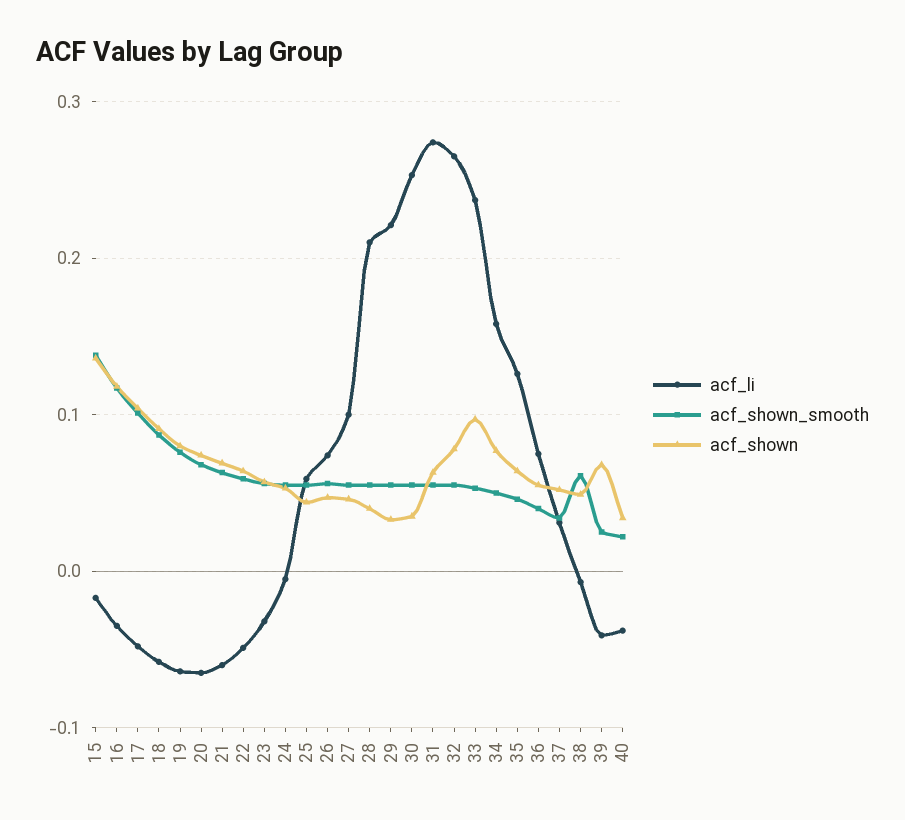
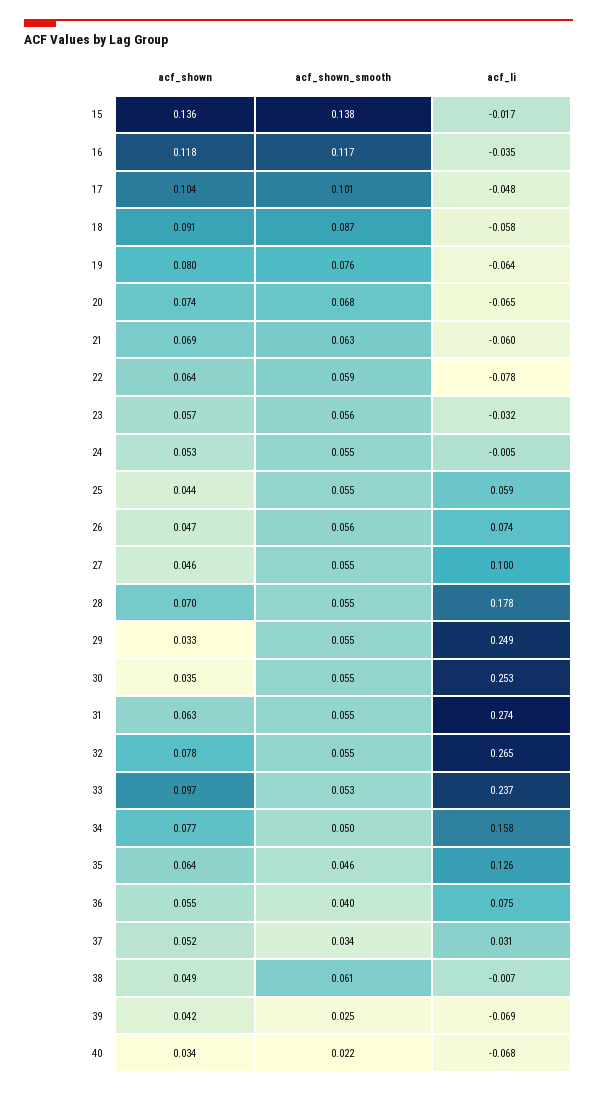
acf_li, 22: -0.05 -> -0.078
acf_li, 28: 0.21 -> 0.178
acf_shown, 28: 0.04 -> 0.07
acf_li, 29: 0.22 -> 0.249
acf_li, 39: -0.04 -> -0.069
acf_shown, 39: 0.07 -> 0.042
acf_li, 40: -0.04 -> -0.068

